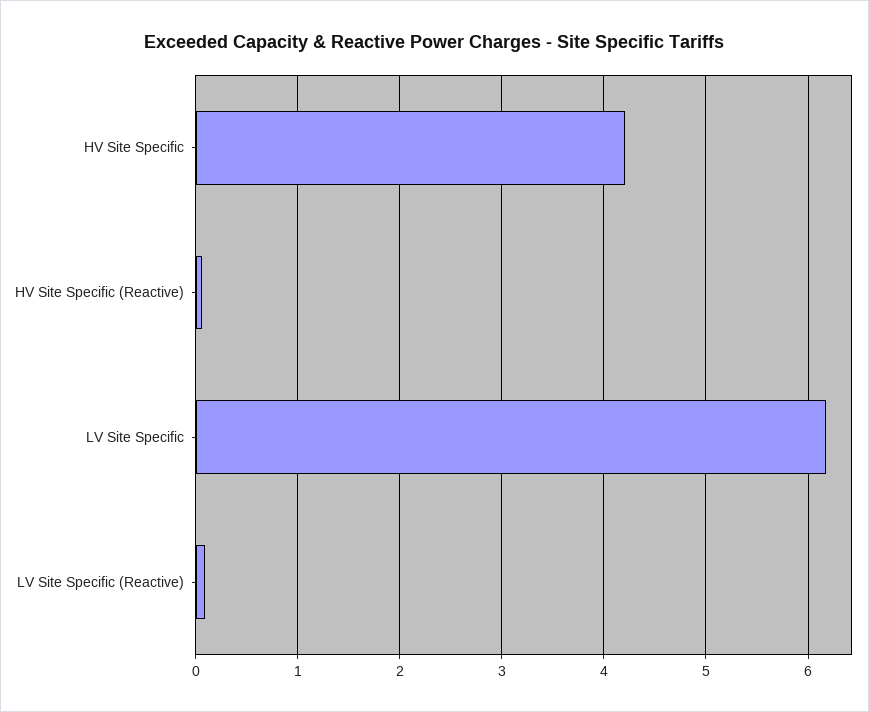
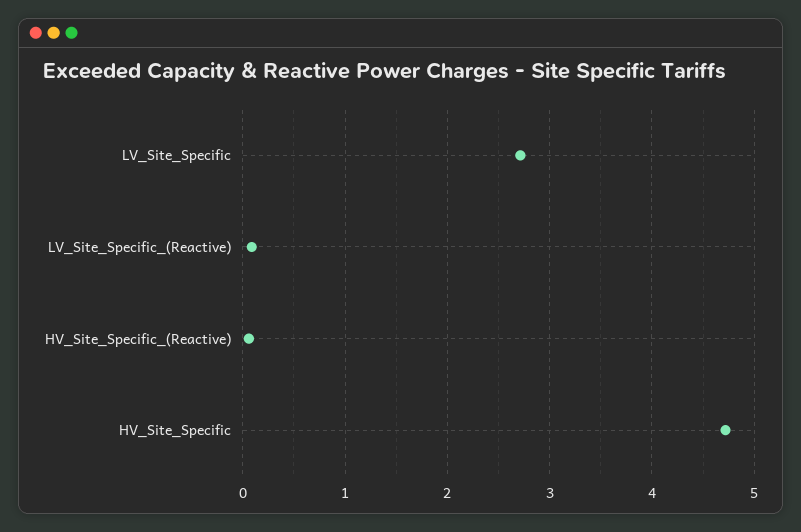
HV Site Specific: 4.2 -> 4.7
LV Site Specific: 6.2 -> 2.7

